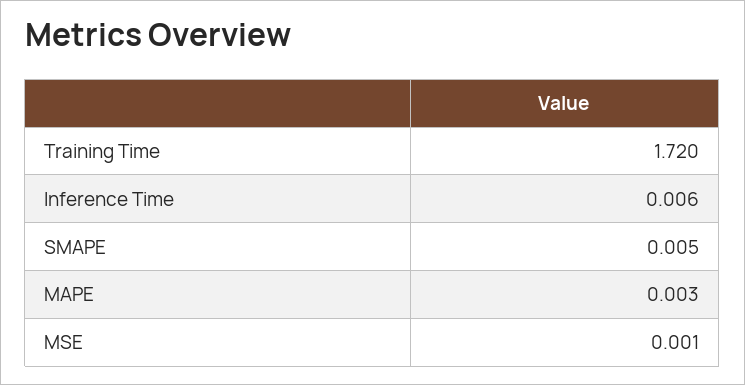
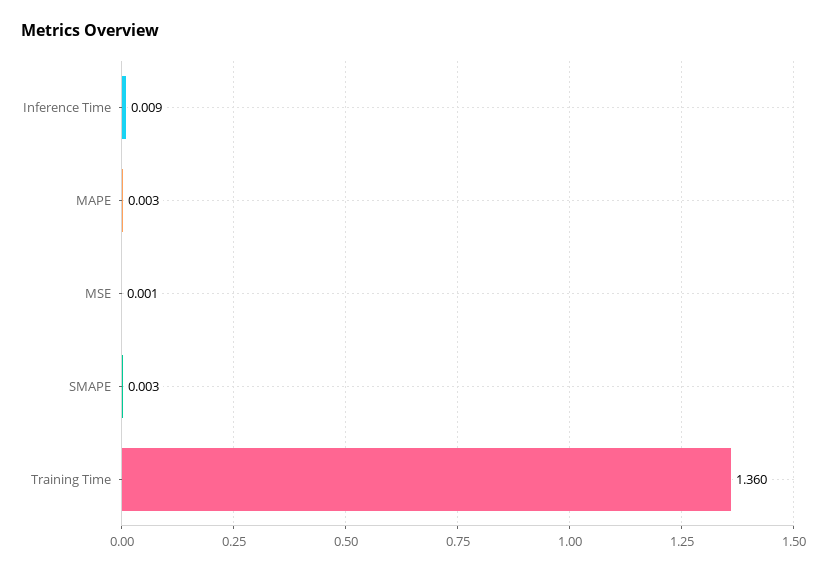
Training Time: 1.72 -> 1.36
Inference Time: 0.006 -> 0.009
SMAPE: 0.005 -> 0.003

